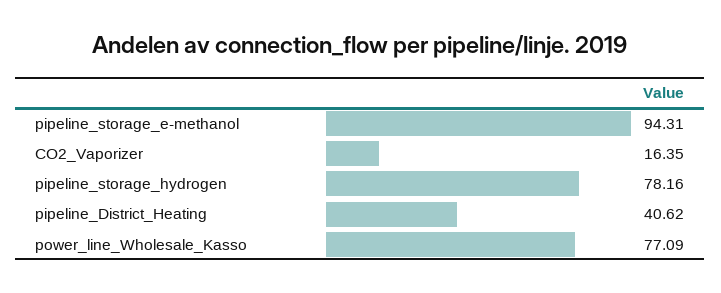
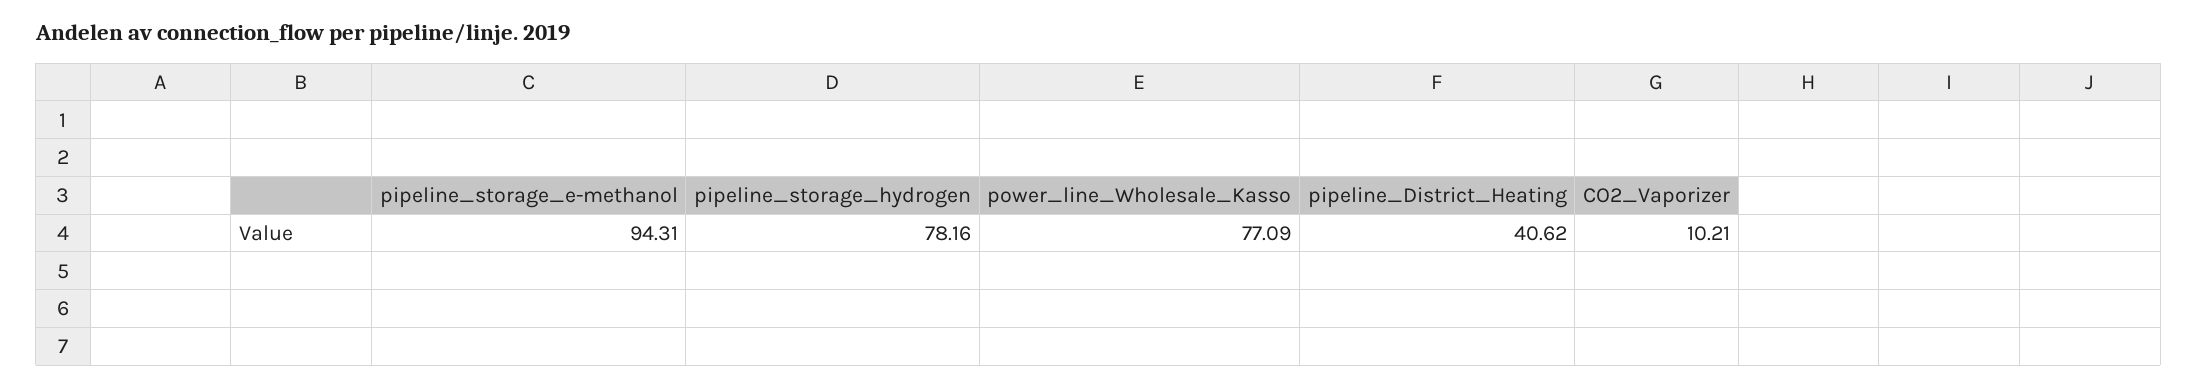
CO2_Vaporizer: 16.35 -> 10.21

